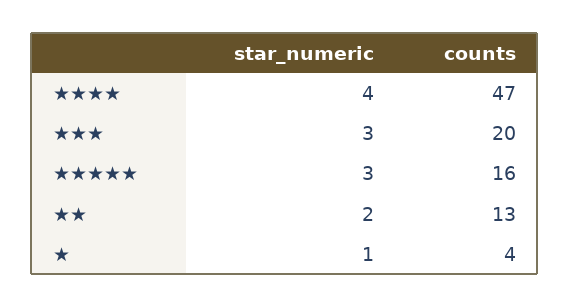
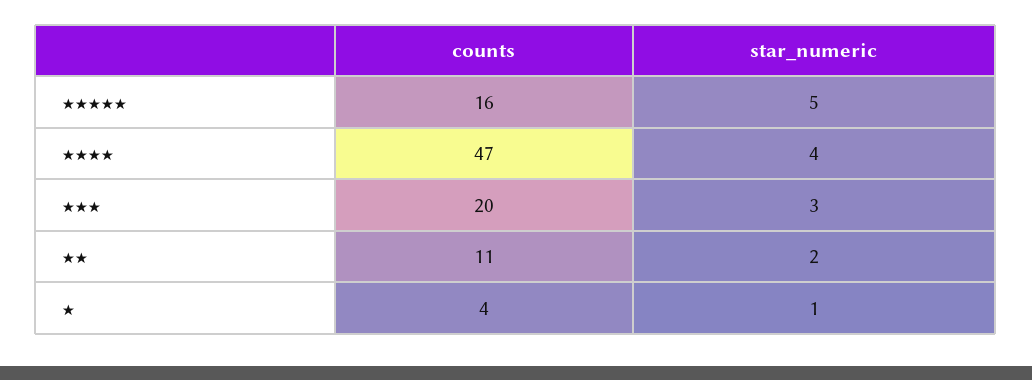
star_numeric, ★★★★★: 3 -> 5
counts, ★★: 13 -> 11

